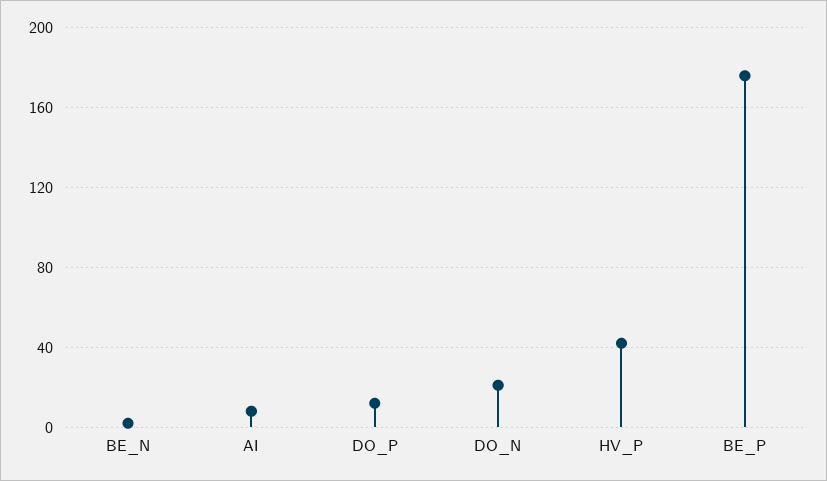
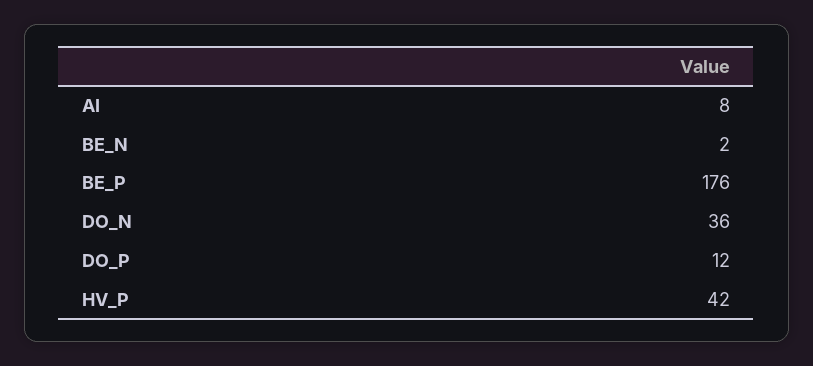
DO_N: 20 -> 36

